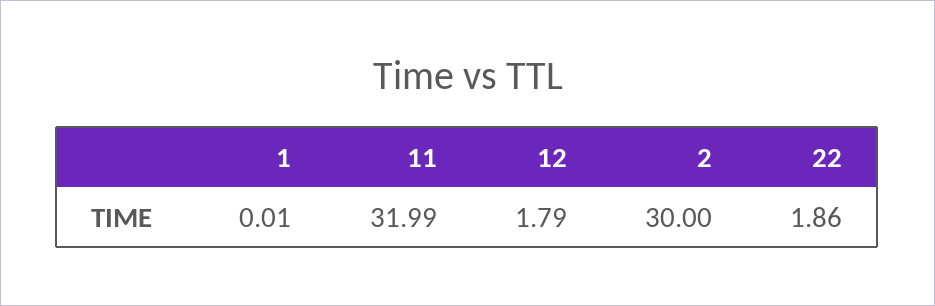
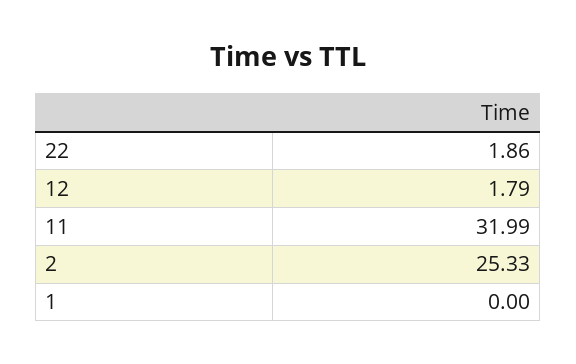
1: 0.01 -> 0
2: 30 -> 25.33

